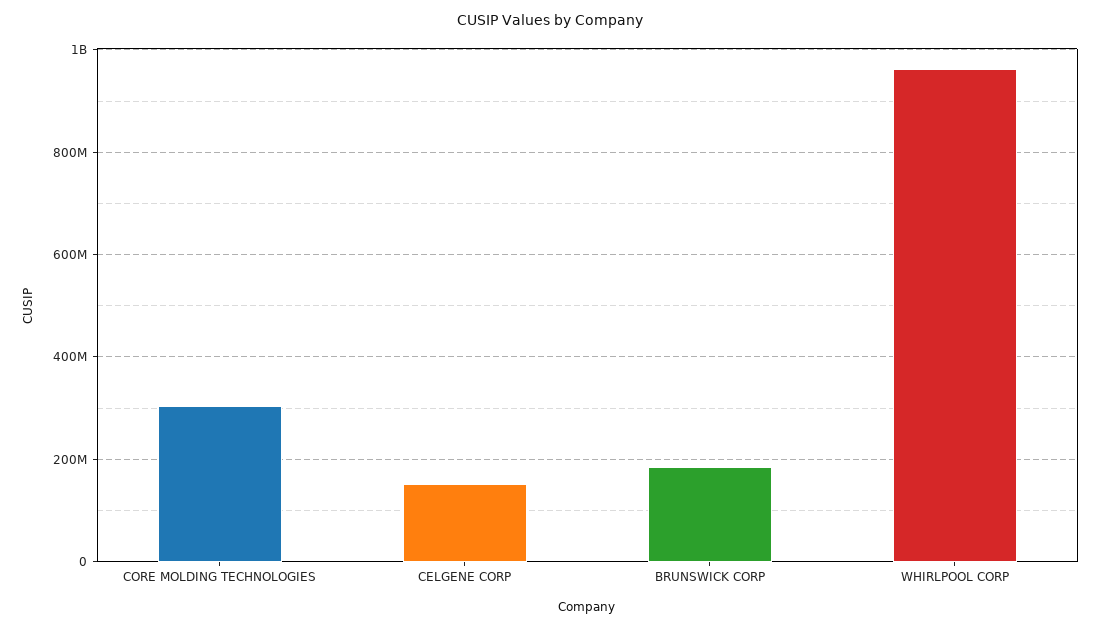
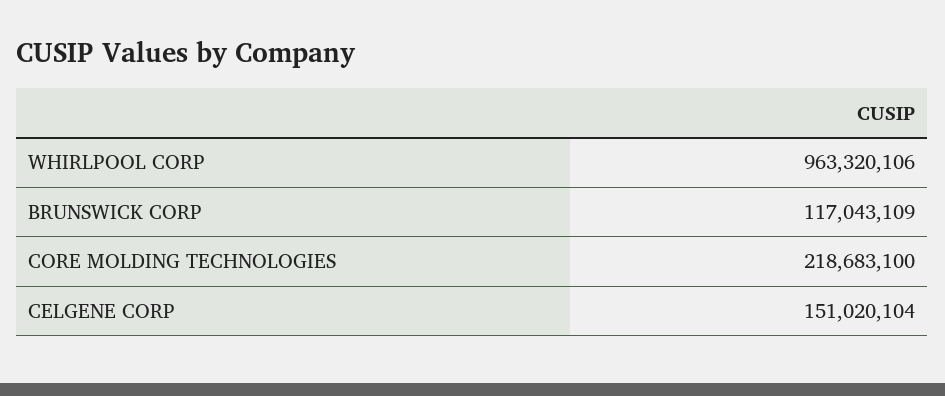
CORE MOLDING TECHNOLOGIES: 300000000 -> 218683100
BRUNSWICK CORP: 180000000 -> 117043109

